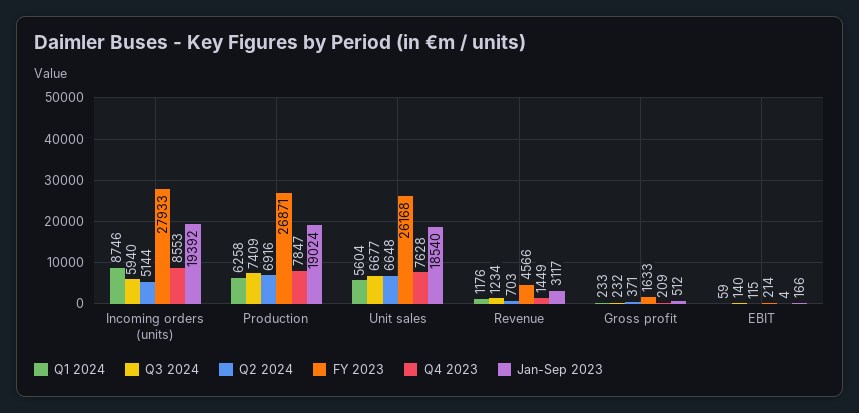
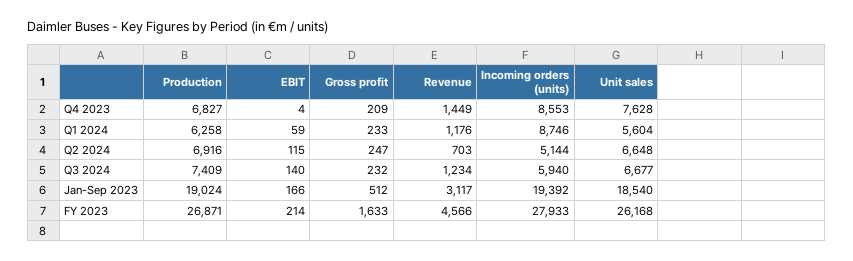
Q4 2023, Production: 7847 -> 6827
Q2 2024, Gross profit: 371 -> 247

